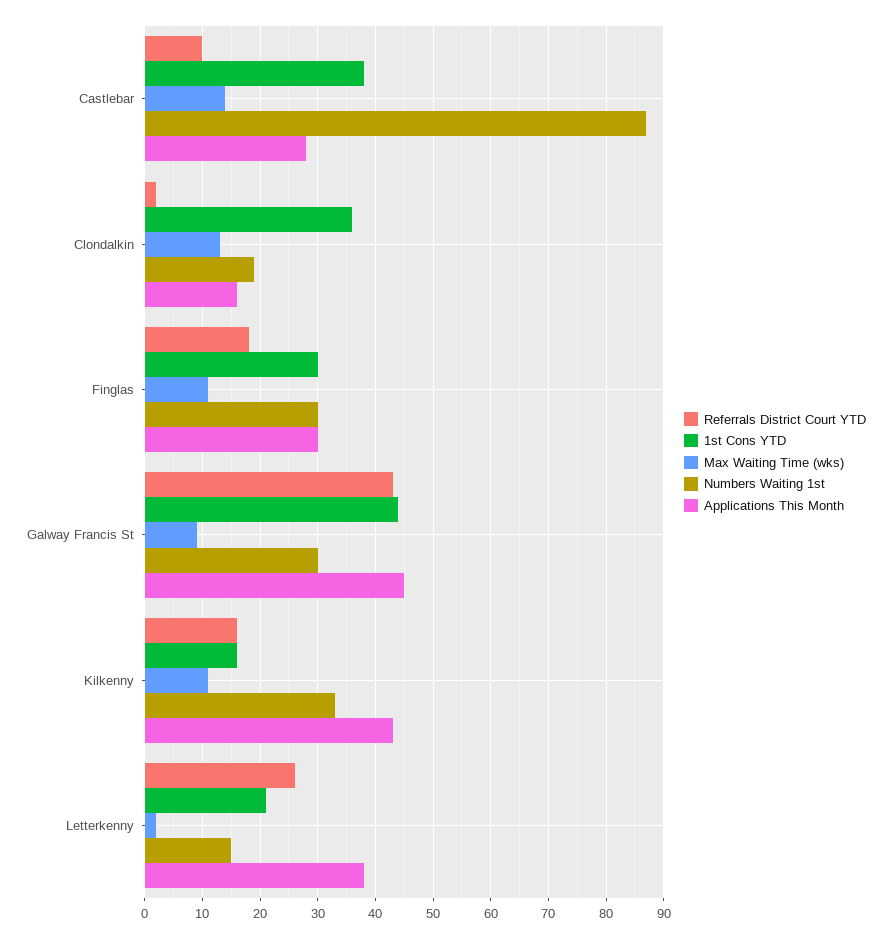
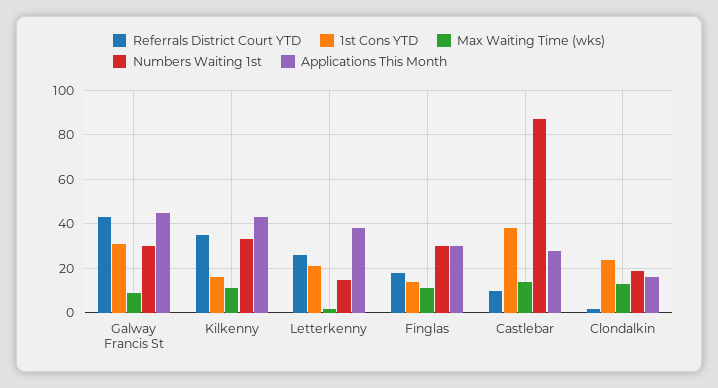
1st Cons YTD, Clondalkin: 35 -> 25
1st Cons YTD, Finglas: 30 -> 15
1st Cons YTD, Galway Francis St: 45 -> 30
Referrals District Court YTD, Kilkenny: 15 -> 35

